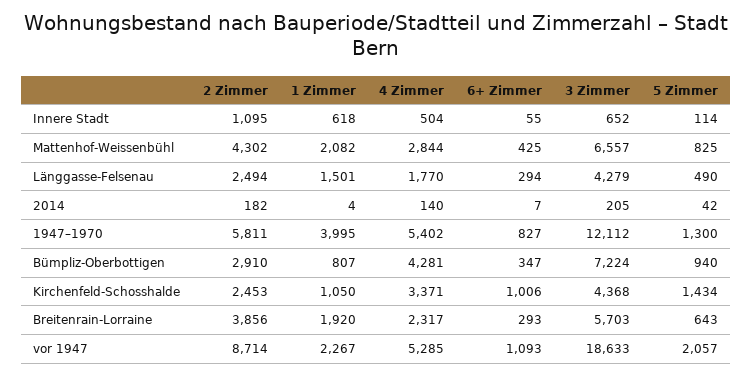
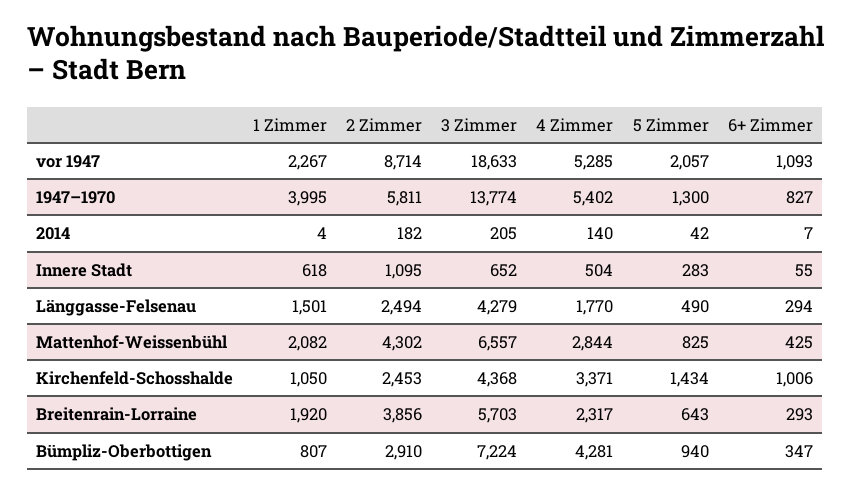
5 Zimmer, Innere Stadt: 114 -> 283
3 Zimmer, 1947–1970: 12112 -> 13774

